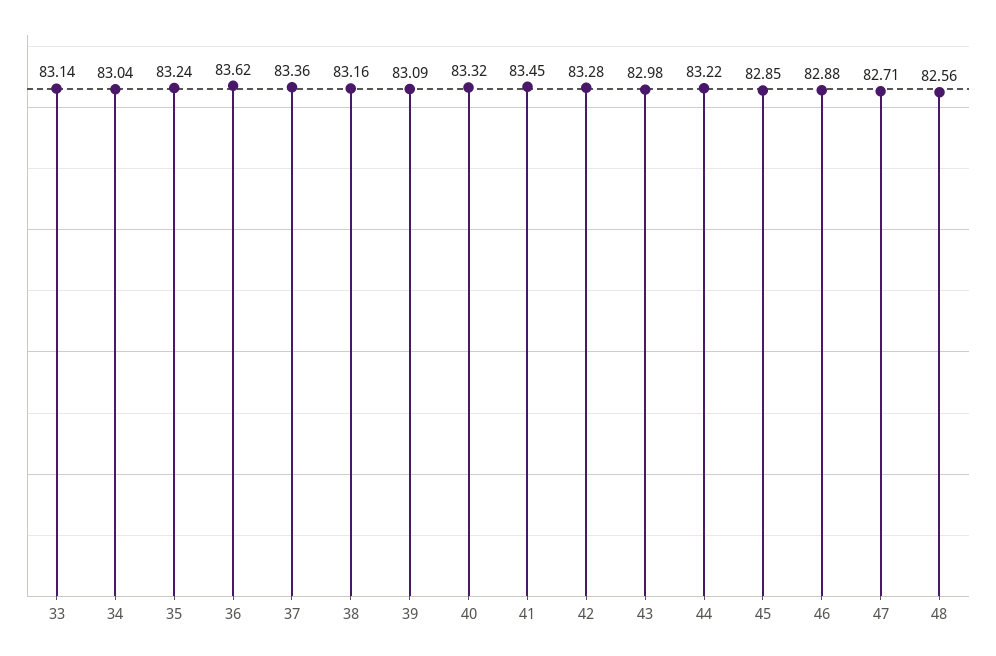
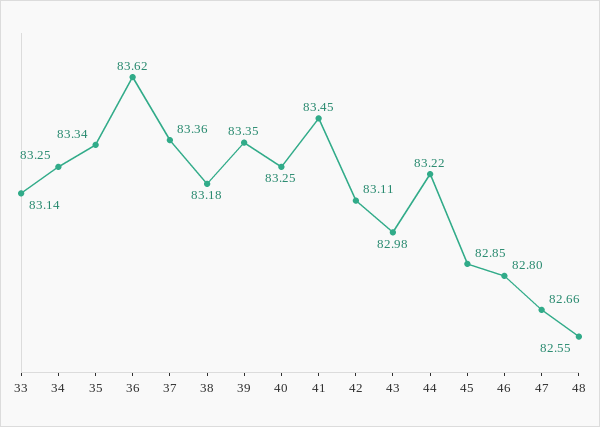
34: 83.04 -> 83.25
35: 83.24 -> 83.34
38: 83.16 -> 83.18
39: 83.09 -> 83.35
40: 83.32 -> 83.25
42: 83.28 -> 83.11
46: 82.88 -> 82.8
47: 82.71 -> 82.66
48: 82.56 -> 82.55

